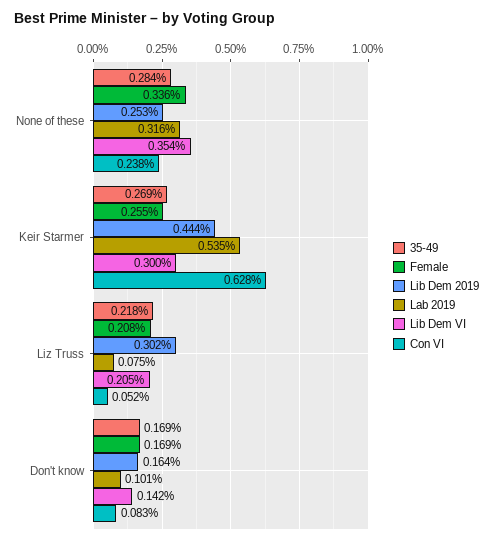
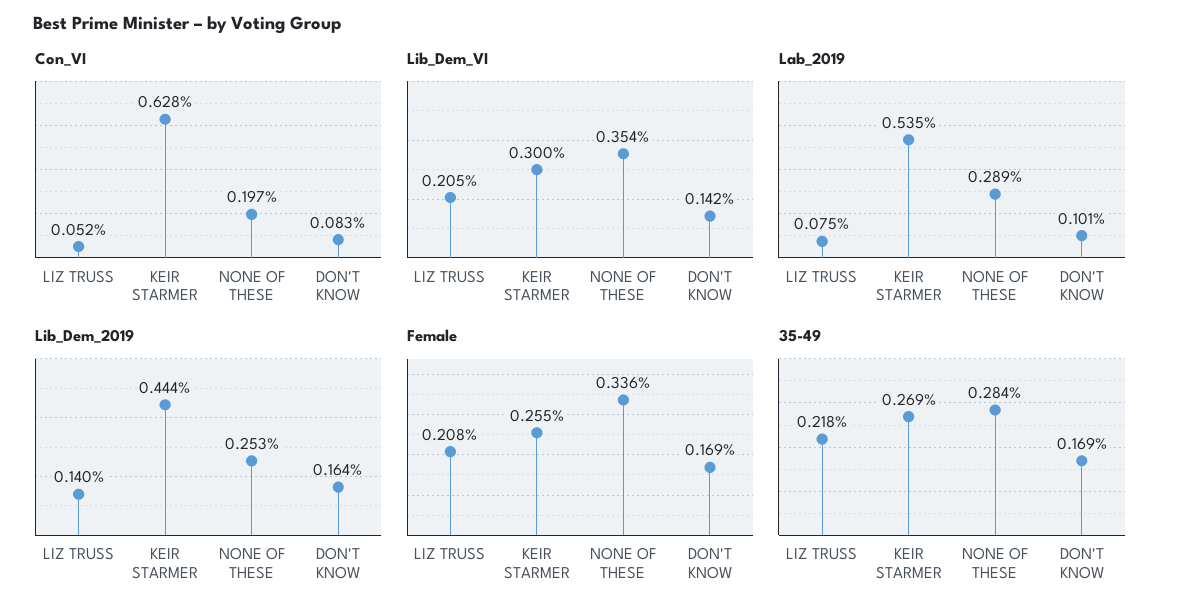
Lab 2019, None of these: 0.316 -> 0.289
Con VI, None of these: 0.238 -> 0.197
Lib Dem 2019, Liz Truss: 0.302 -> 0.14

